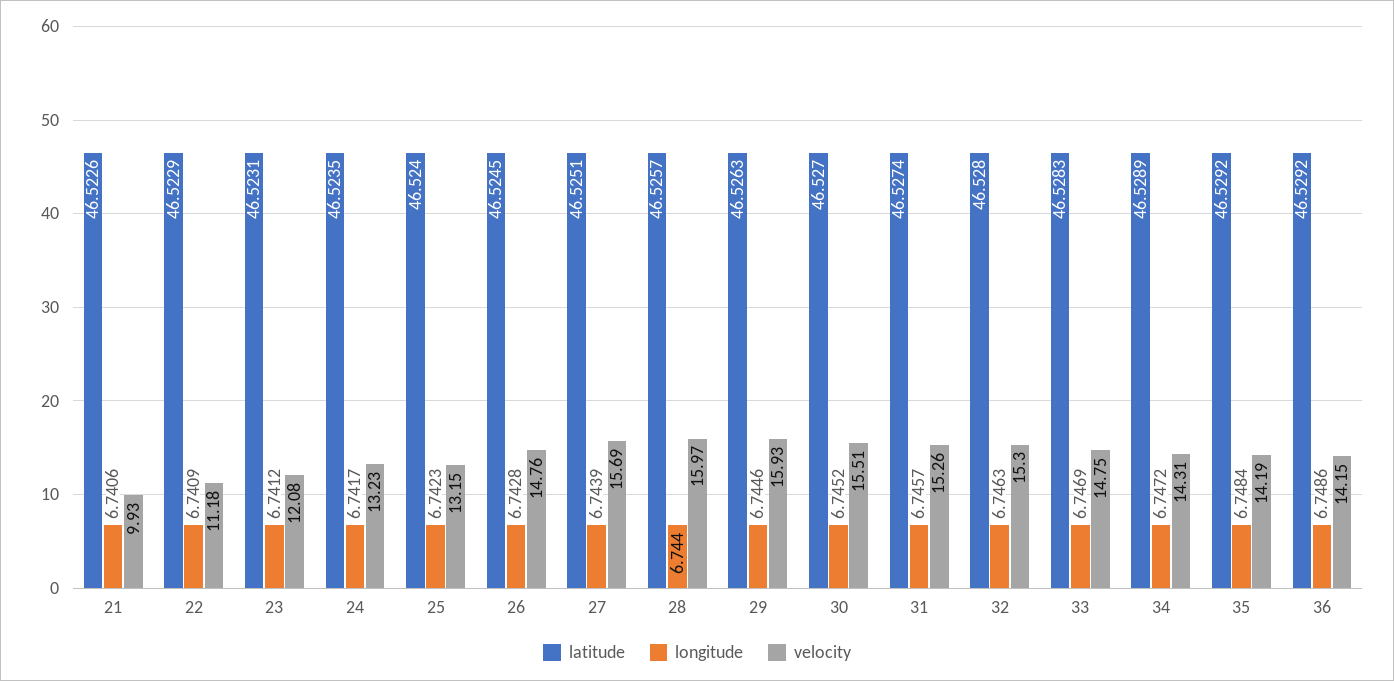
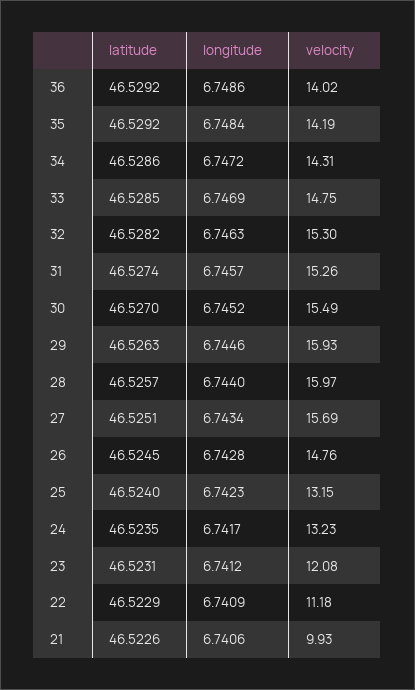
longitude, 27: 6.7439 -> 6.7434
velocity, 30: 15.51 -> 15.49
latitude, 32: 46.528 -> 46.5282
latitude, 33: 46.5283 -> 46.5285
latitude, 34: 46.5289 -> 46.5286
velocity, 36: 14.15 -> 14.02

